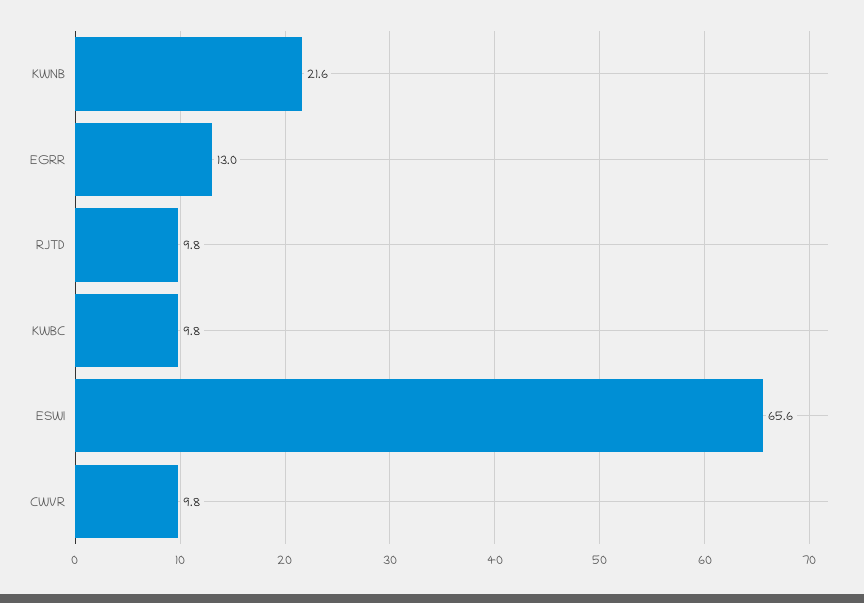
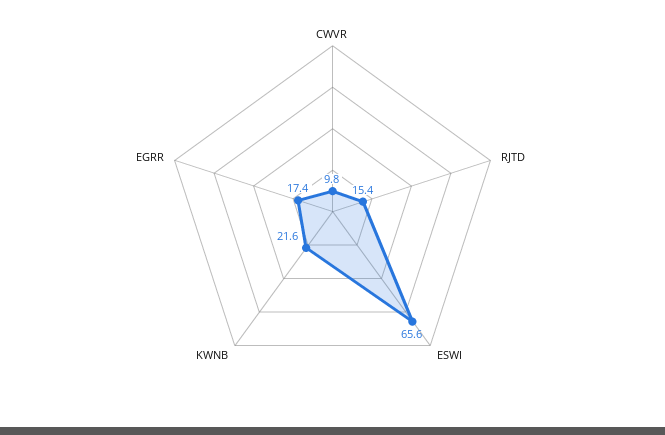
EGRR: 13 -> 17.4
RJTD: 9.8 -> 15.4
KWBC: 9.8 -> none

